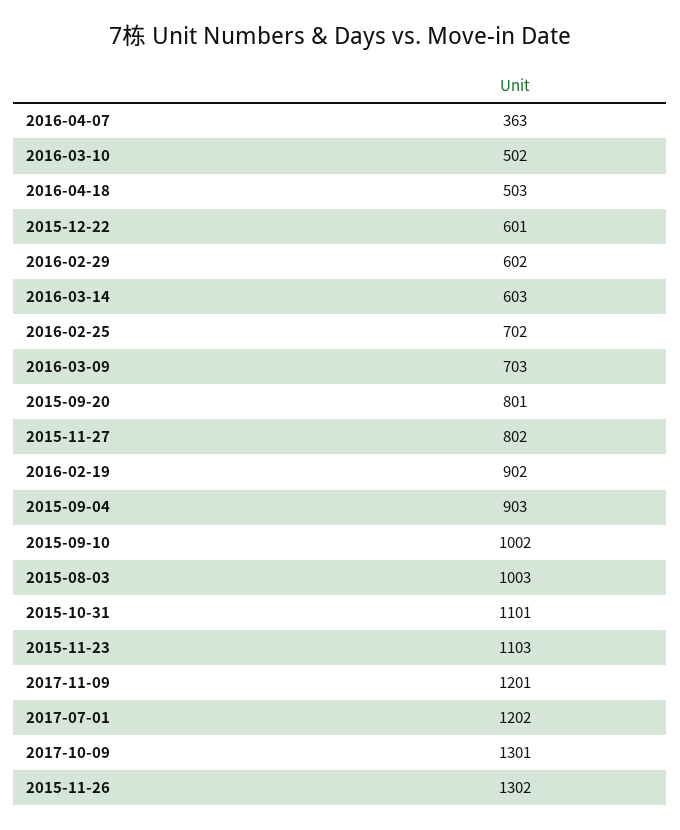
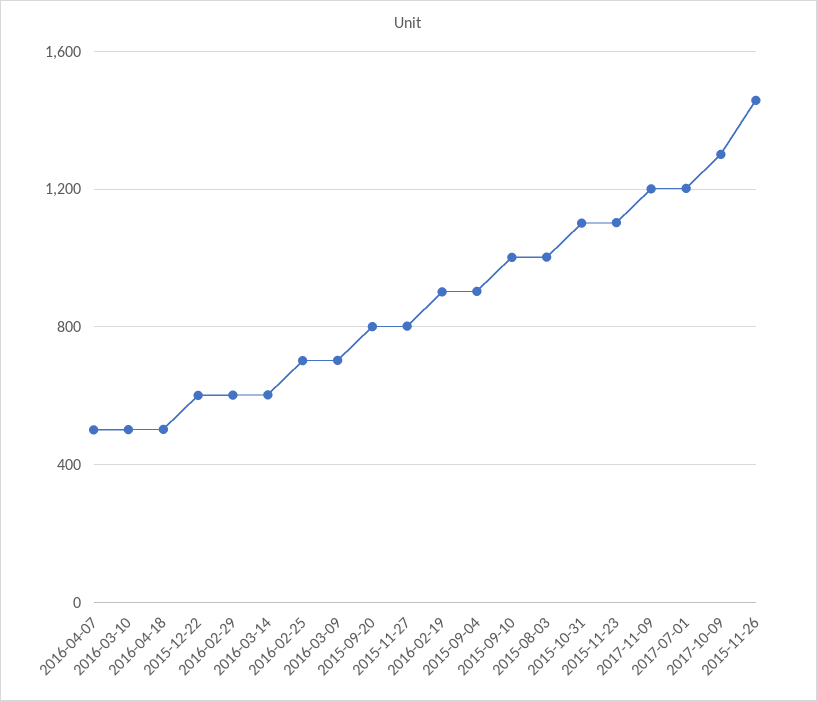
2016-04-07: 363 -> 500
2015-11-26: 1302 -> 1450

